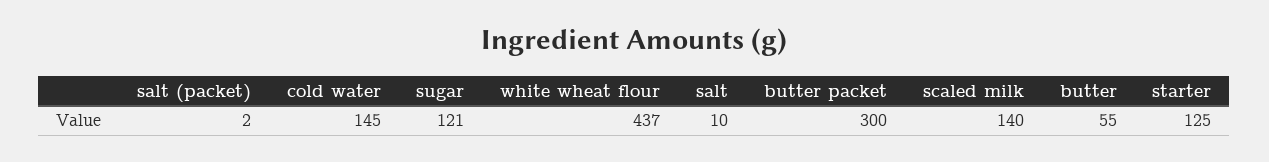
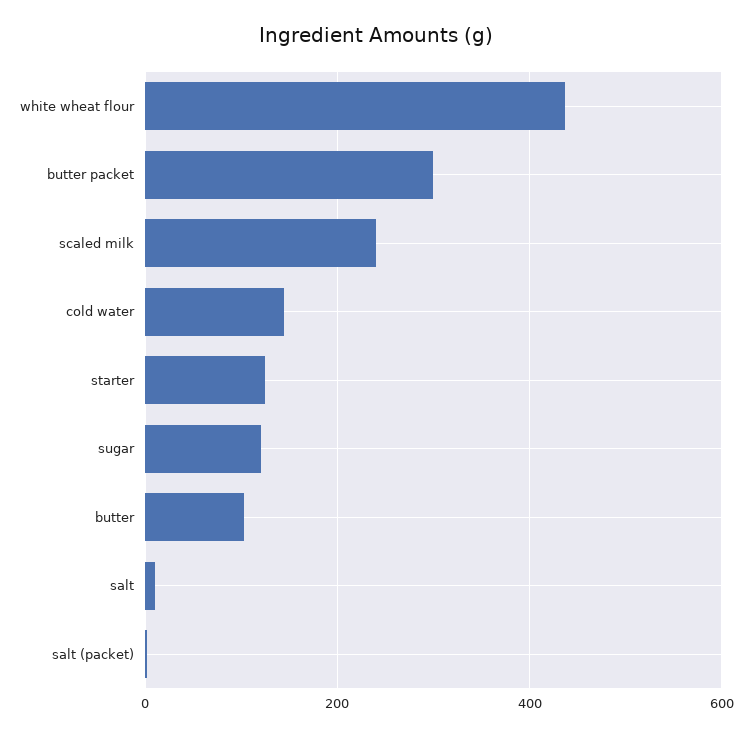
scaled milk: 140 -> 240
butter: 55 -> 100

